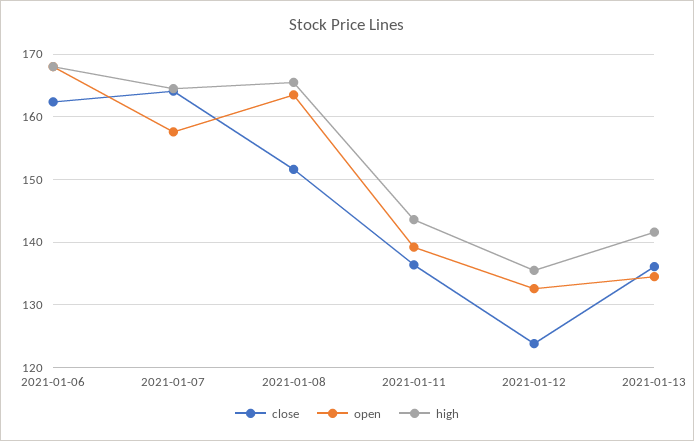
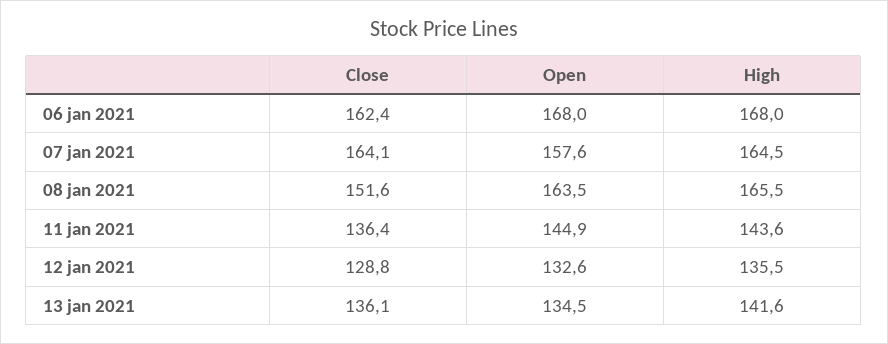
open, 2021-01-11: 139 -> 144.9
close, 2021-01-12: 124 -> 128.8

